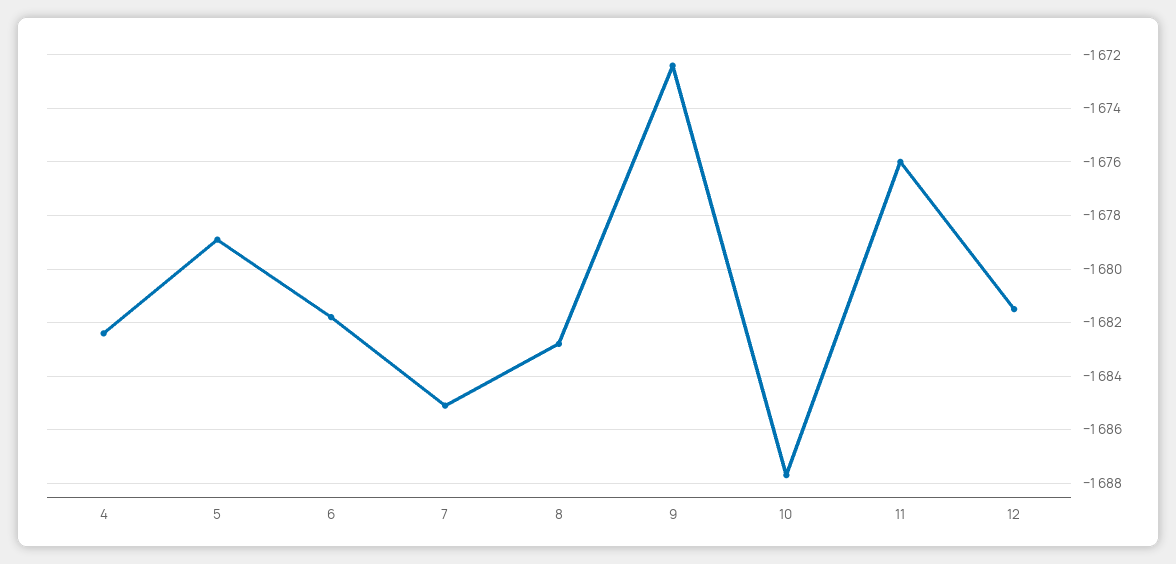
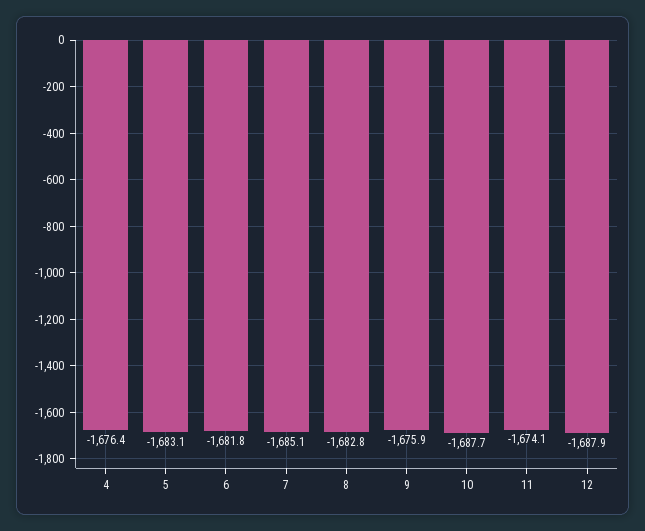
4: -1682.5 -> -1676.4
5: -1679 -> -1683.1
9: -1672.5 -> -1675.9
11: -1676 -> -1674.1
12: -1681.5 -> -1687.9

